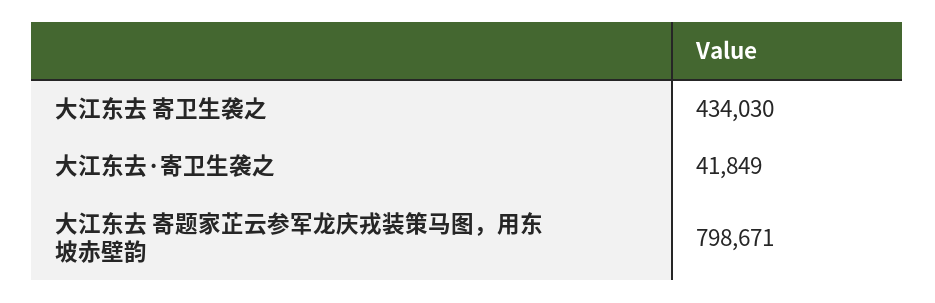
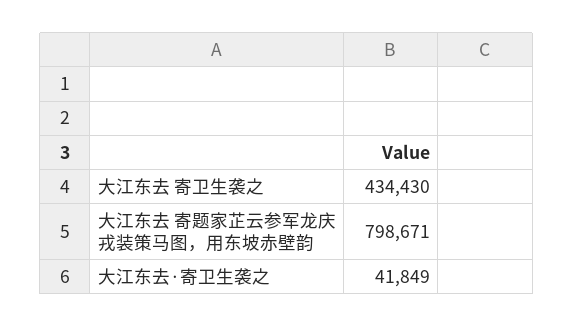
大江东去 寄卫生袭之: 434030 -> 434430

